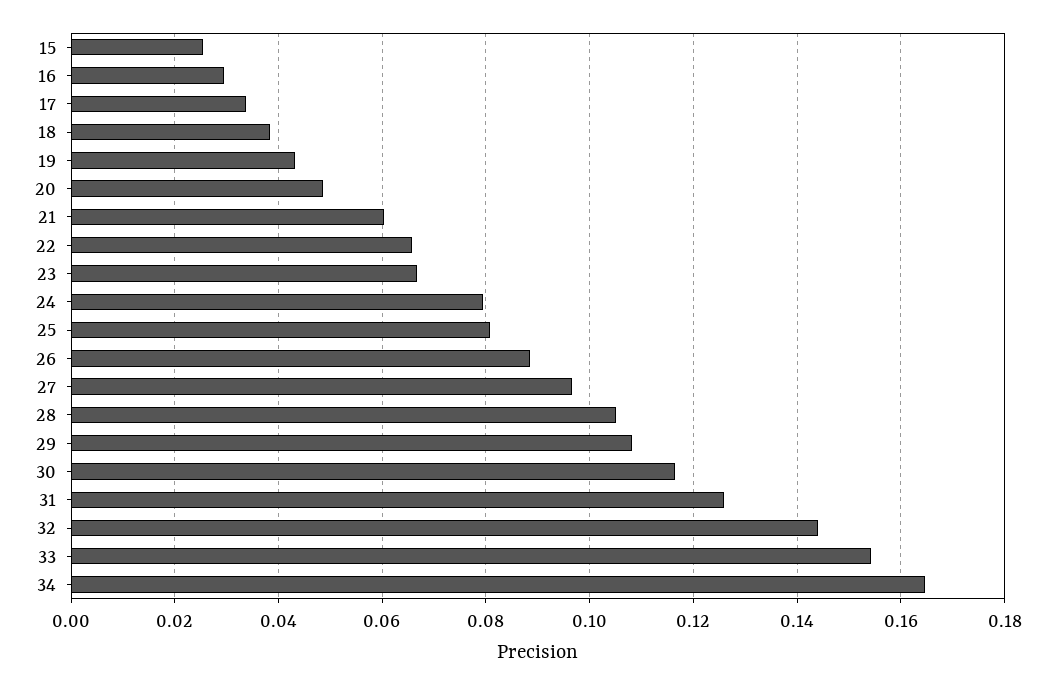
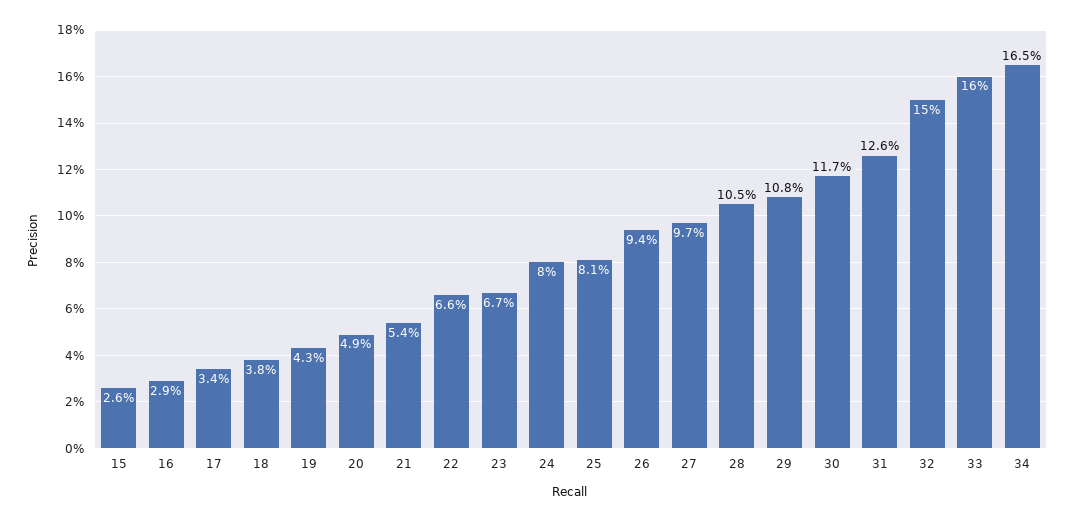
21: 0.06 -> 0.054
26: 0.088 -> 0.094
32: 0.144 -> 0.15
33: 0.154 -> 0.16

